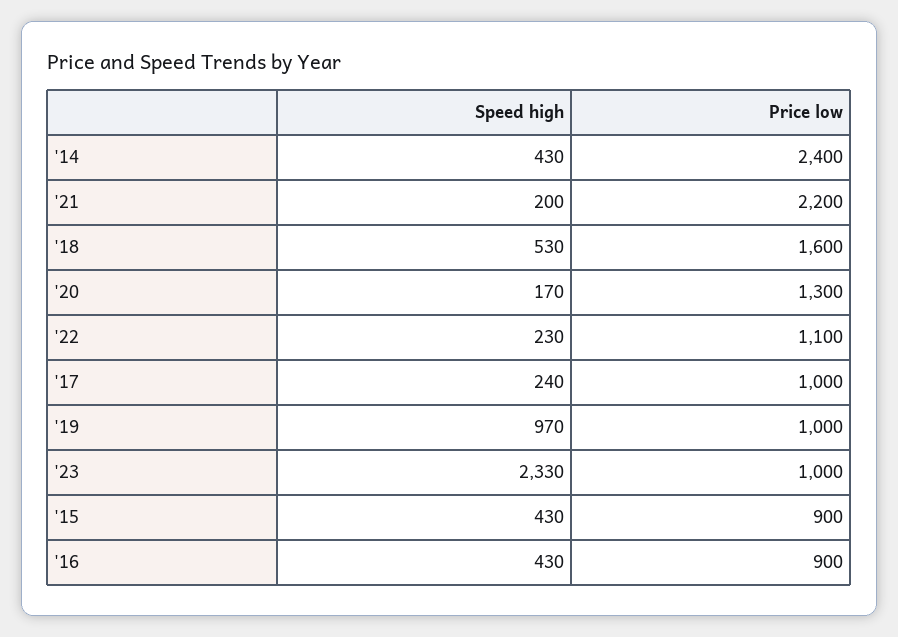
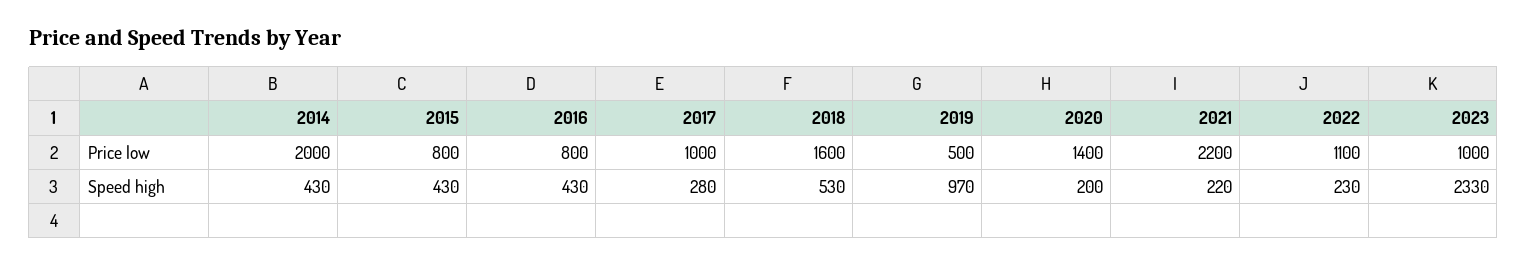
Price low, '14: 2400 -> 2000
Speed high, '21: 200 -> 220
Speed high, '20: 170 -> 200
Price low, '20: 1300 -> 1400
Speed high, '17: 240 -> 280
Price low, '19: 1000 -> 500
Price low, '15: 900 -> 800
Price low, '16: 900 -> 800

